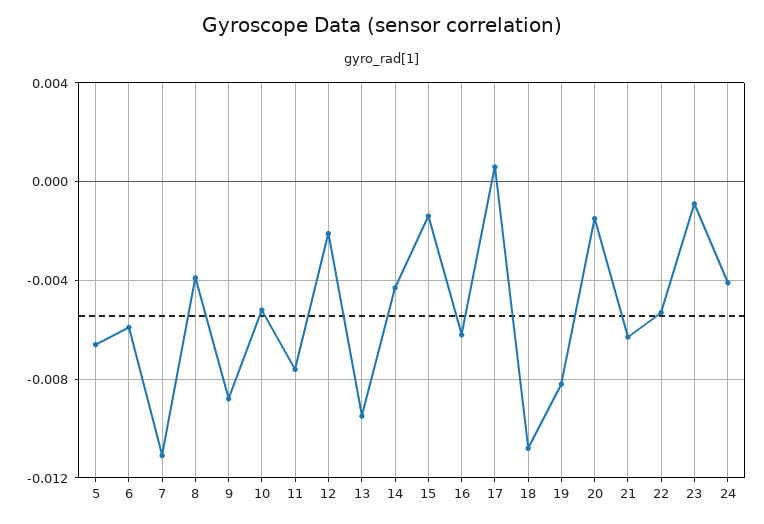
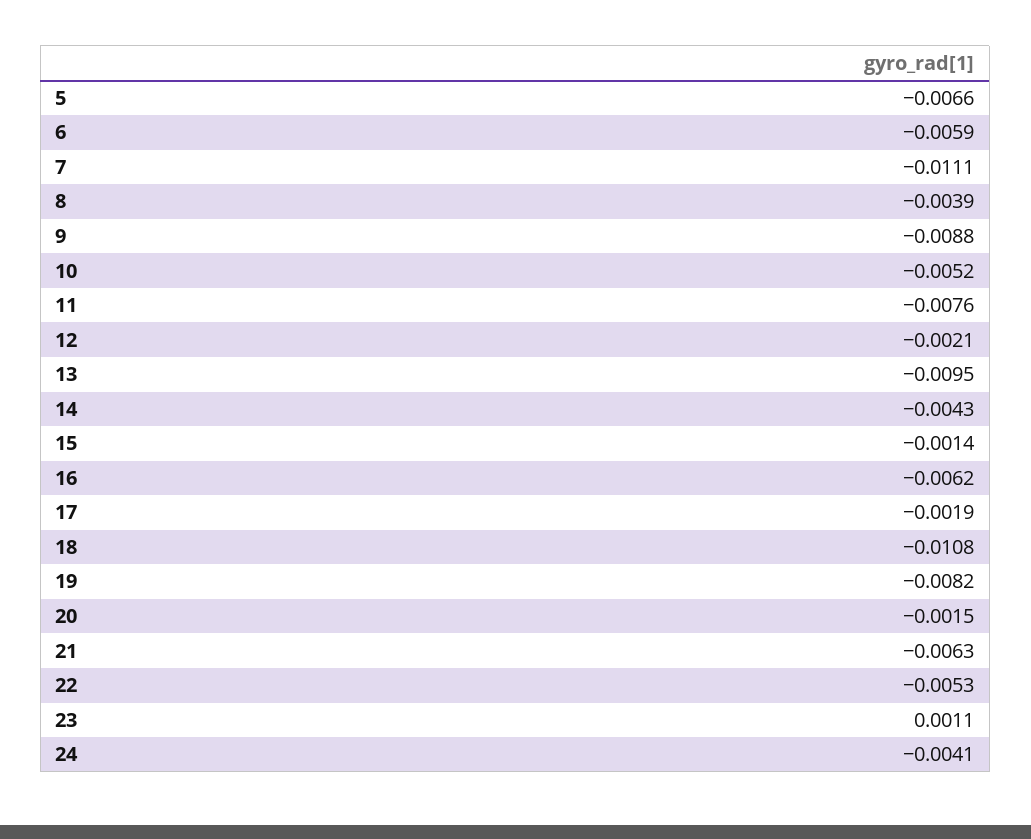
17: 0.0005 -> -0.0019
23: -0.001 -> 0.0011

